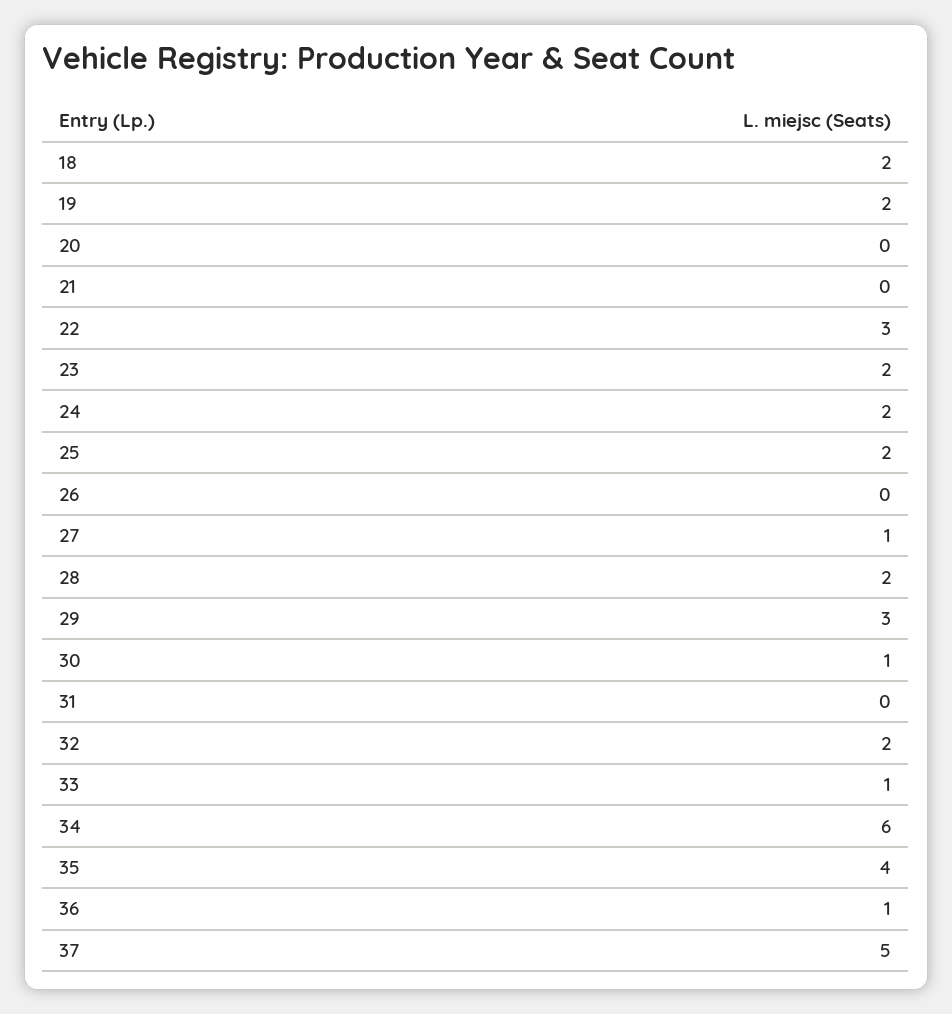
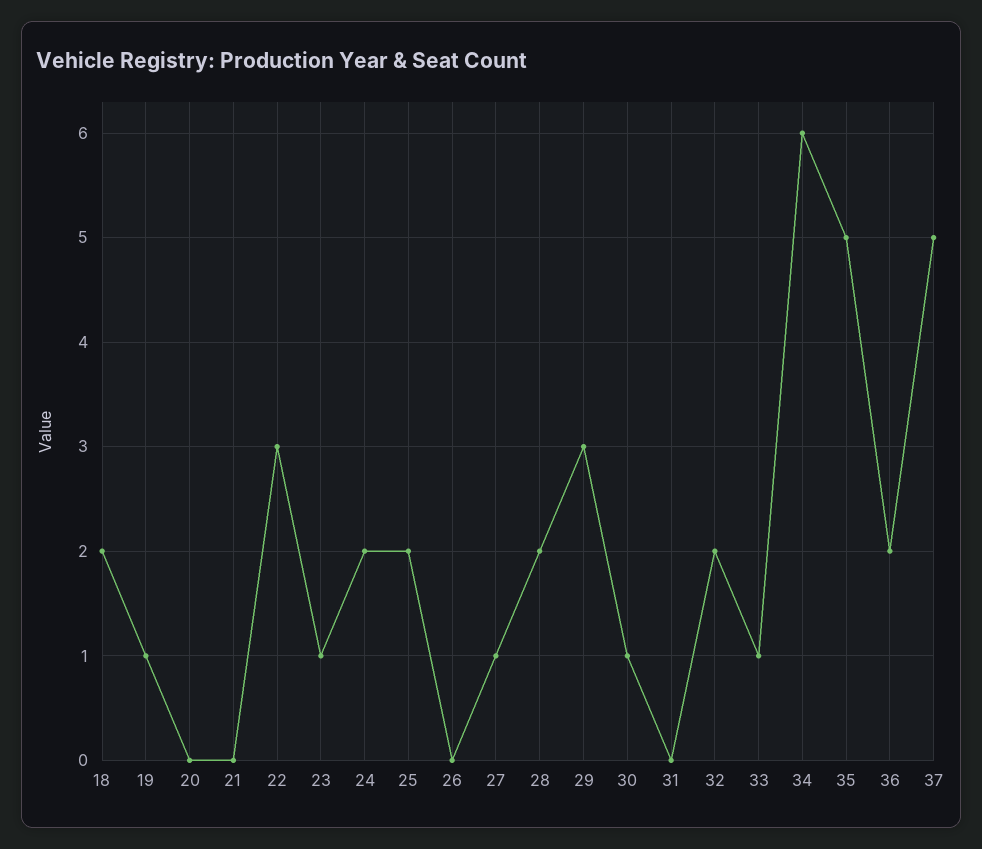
19: 2 -> 1
23: 2 -> 1
35: 4 -> 5
36: 1 -> 2

